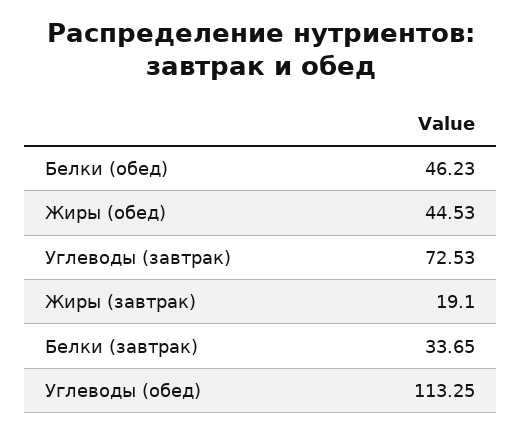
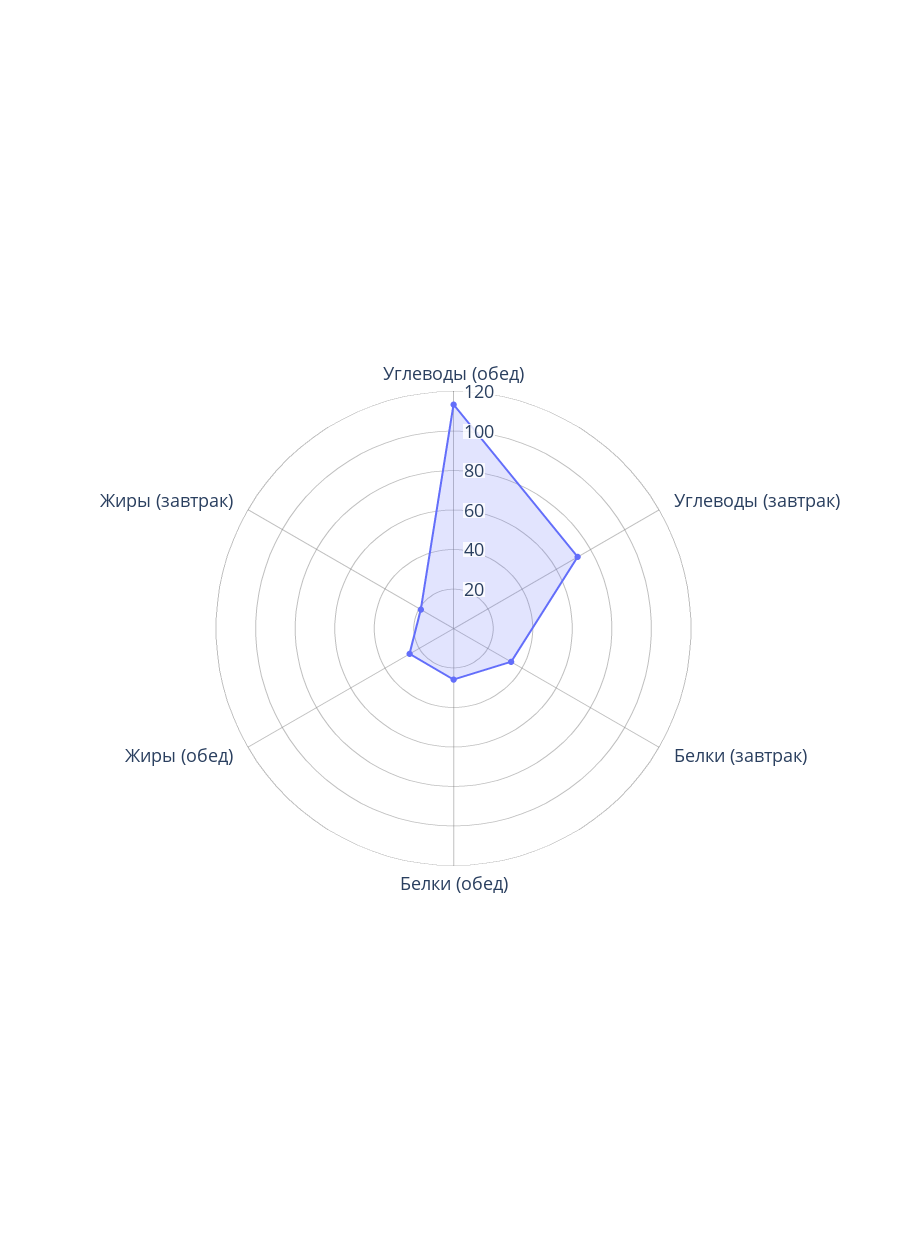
Белки (обед): 46.23 -> 25
Жиры (обед): 44.53 -> 25

